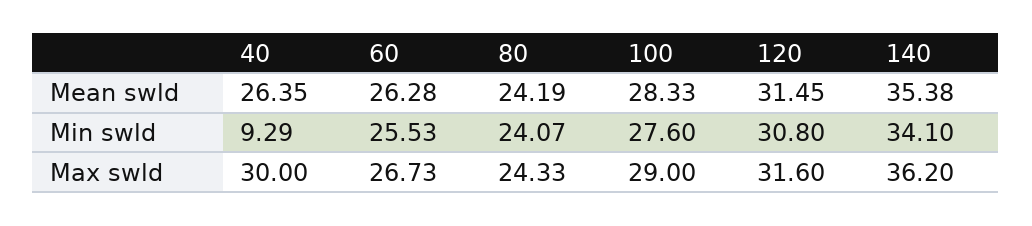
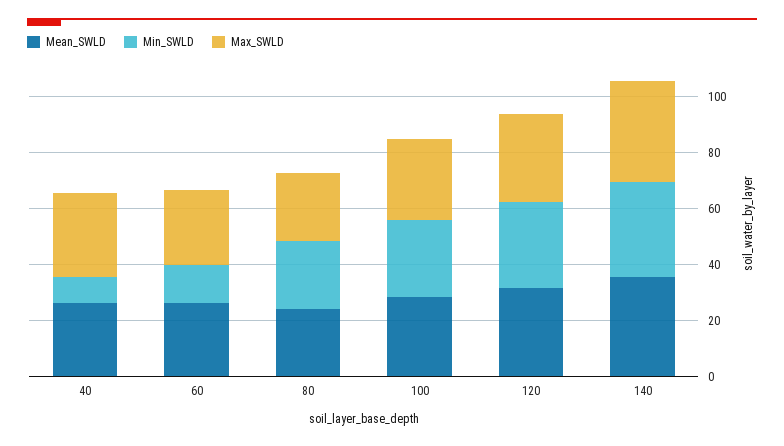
Min swld, 60: 25.53 -> 15

